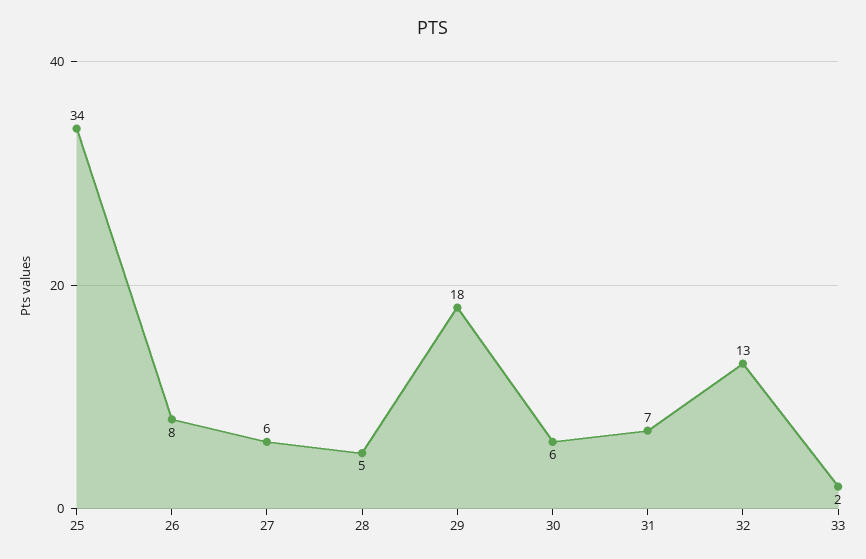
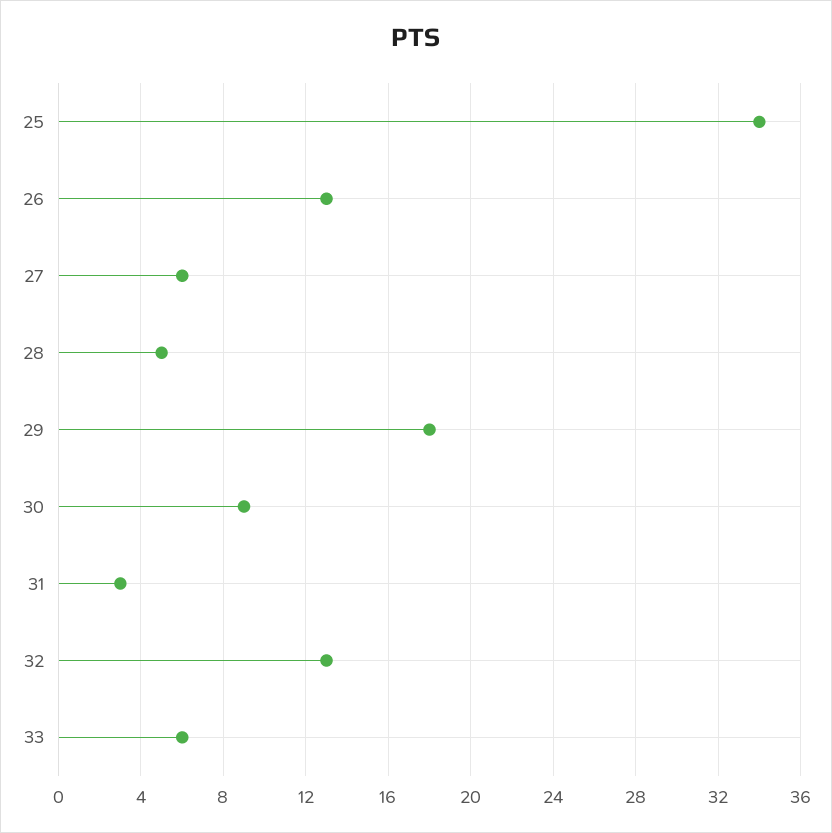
26: 8 -> 13
30: 6 -> 9
31: 7 -> 3
33: 2 -> 6

